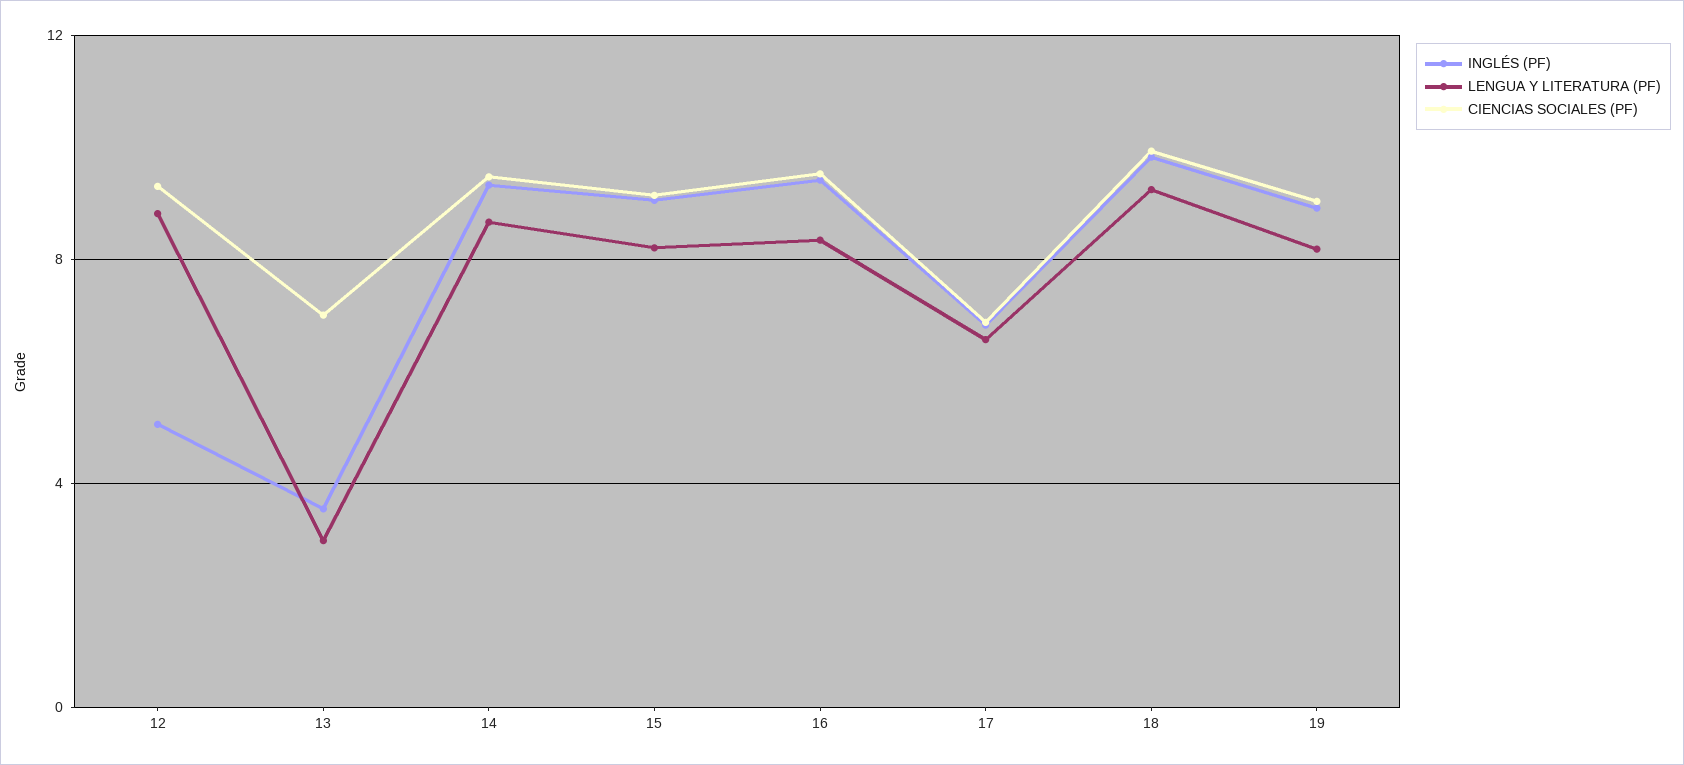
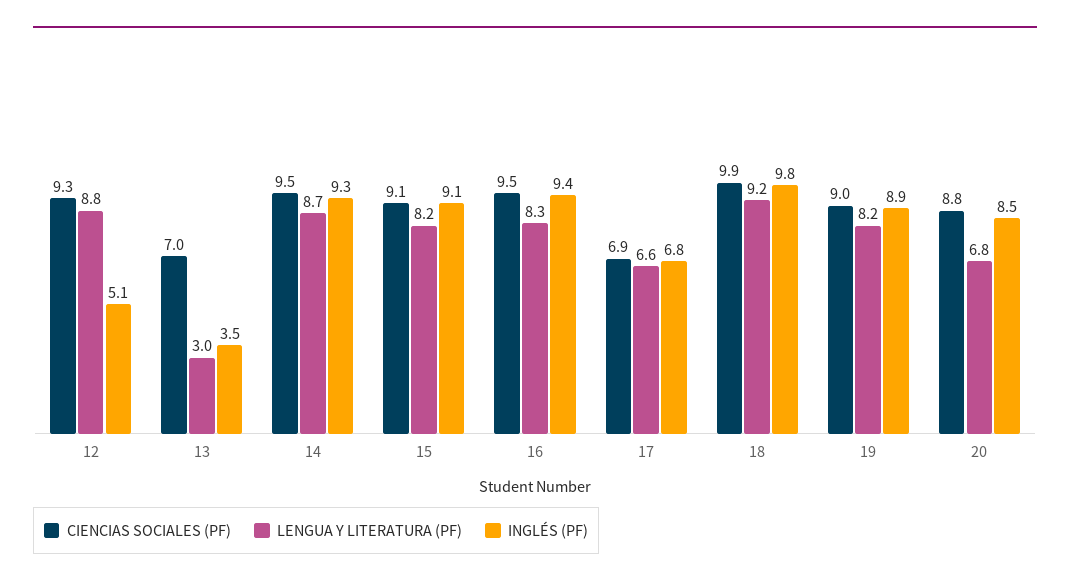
CIENCIAS SOCIALES (PF), 20: none -> 8.8
LENGUA Y LITERATURA (PF), 20: none -> 6.8
INGLÉS (PF), 20: none -> 8.5

